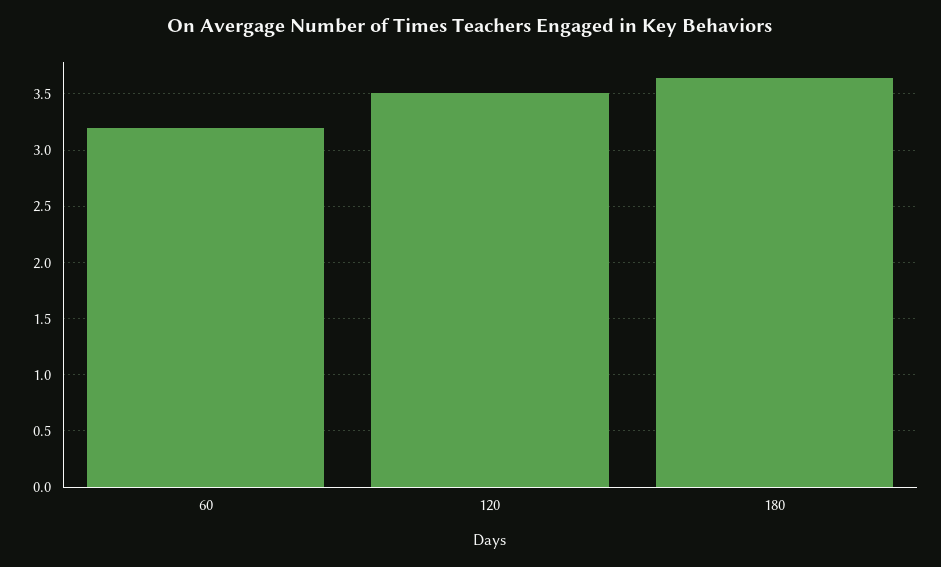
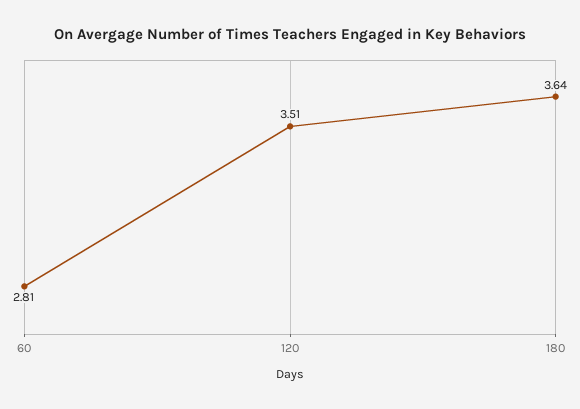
60: 3.2 -> 2.81

